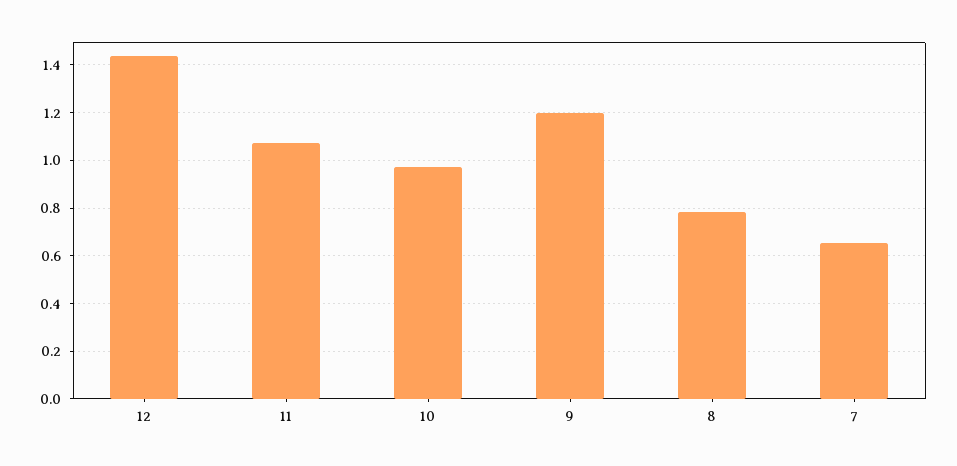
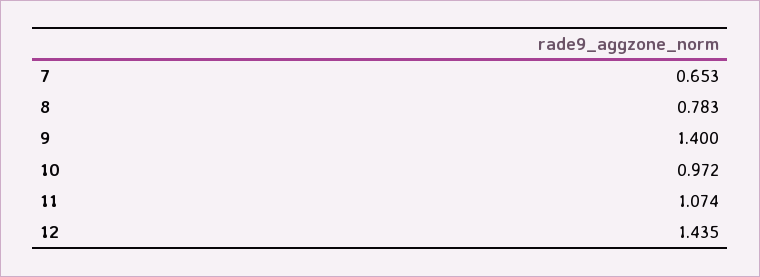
9: 1.2 -> 1.4

